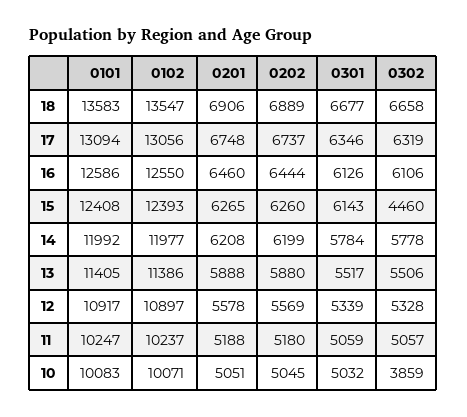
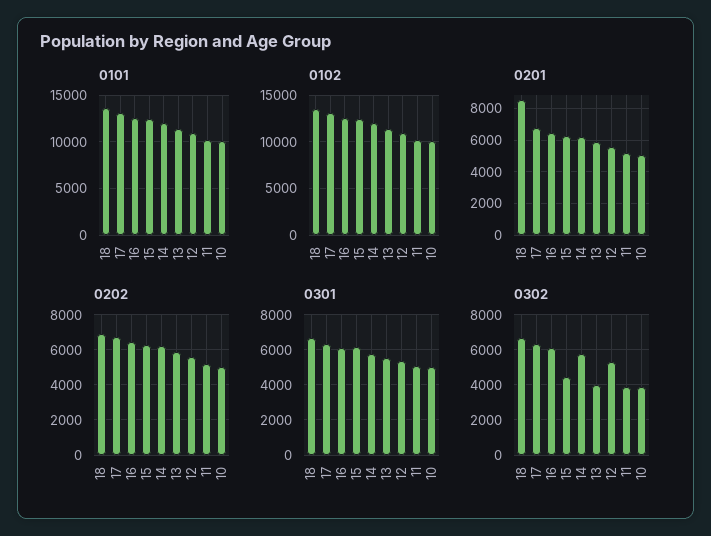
0201, 18: 6906 -> 8500
0302, 13: 5506 -> 4000
0302, 11: 5057 -> 4000

